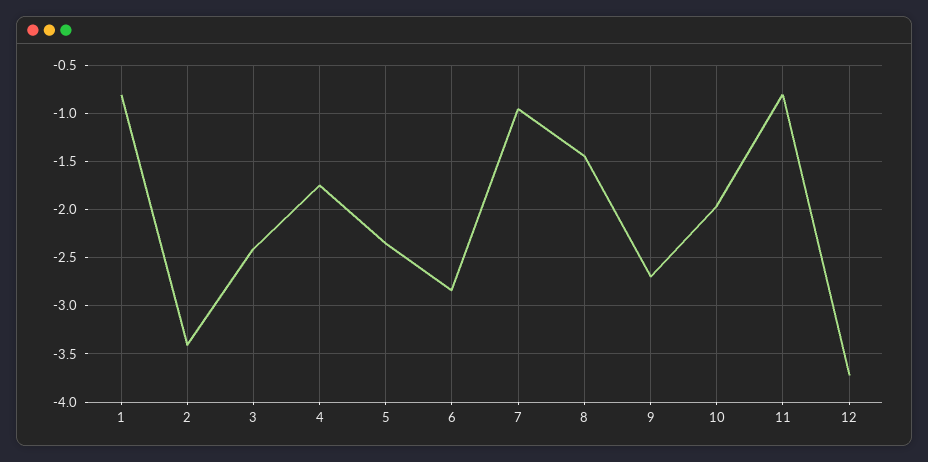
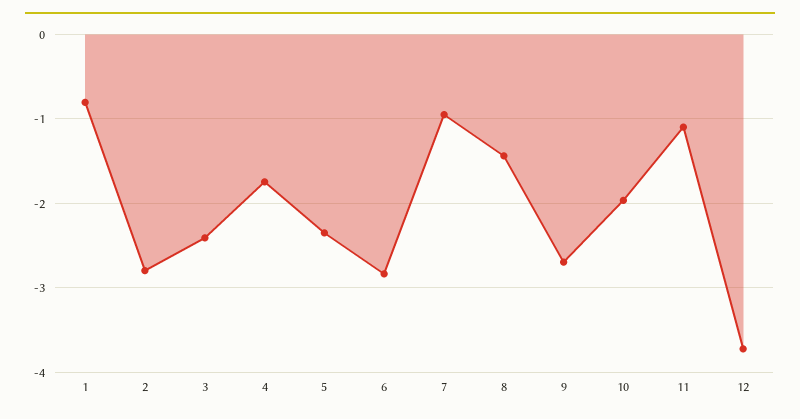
2: -3.4 -> -2.8
11: -0.8 -> -1.1

